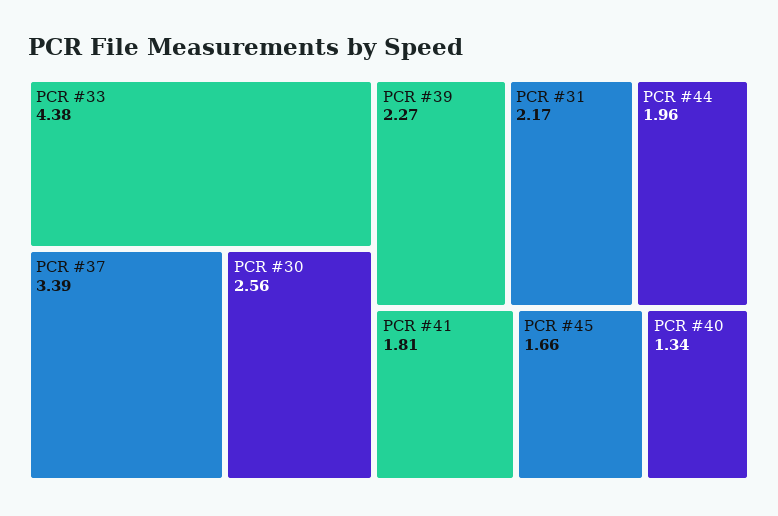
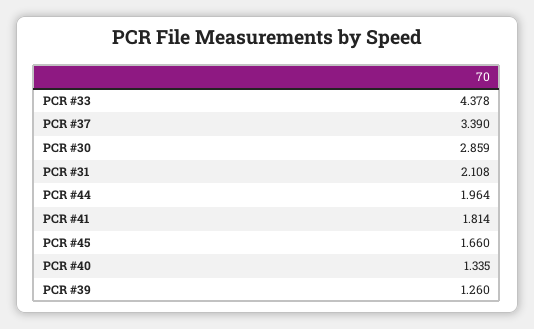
PCR #30: 2.56 -> 2.859
PCR #39: 2.27 -> 1.26
PCR #31: 2.17 -> 2.108

